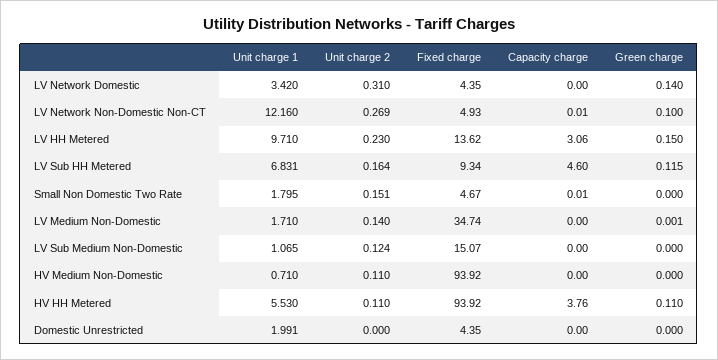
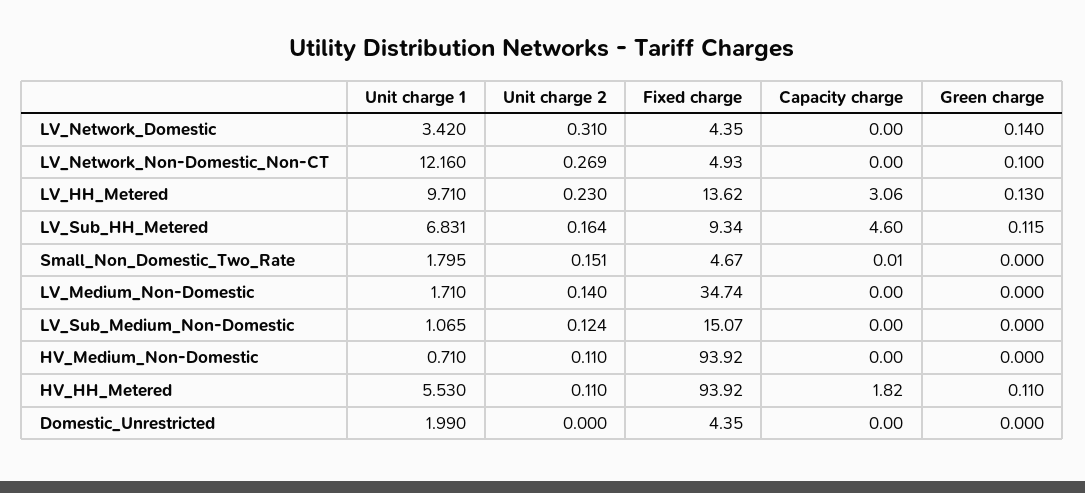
Capacity charge, LV Network Non-Domestic Non-CT: 0.01 -> 0
Green charge, LV HH Metered: 0.15 -> 0.13
Green charge, LV Medium Non-Domestic: 0.001 -> 0
Capacity charge, HV HH Metered: 3.76 -> 1.82
Unit charge 1, Domestic Unrestricted: 1.991 -> 1.99

